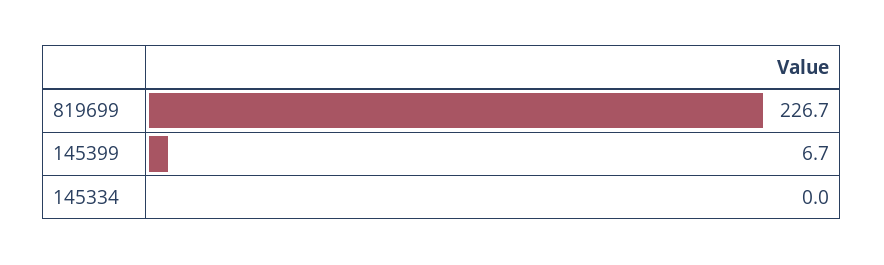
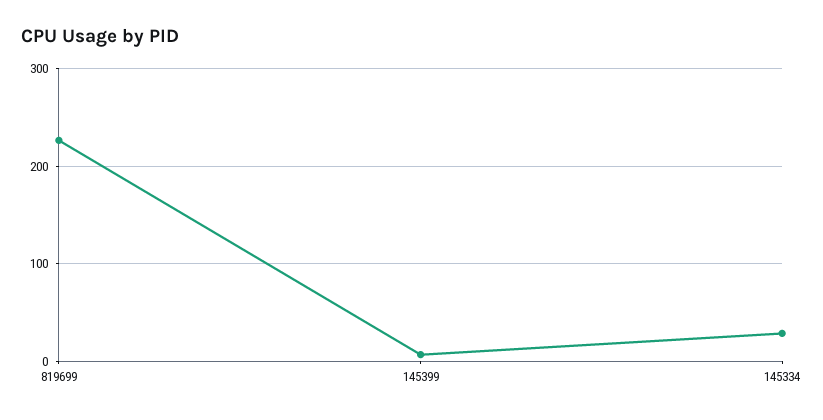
145334: 0 -> 30

